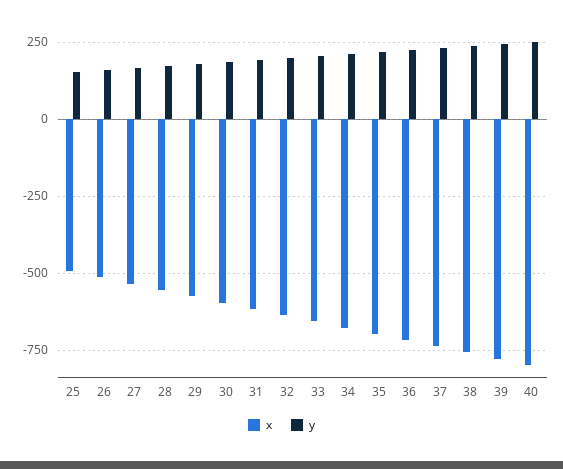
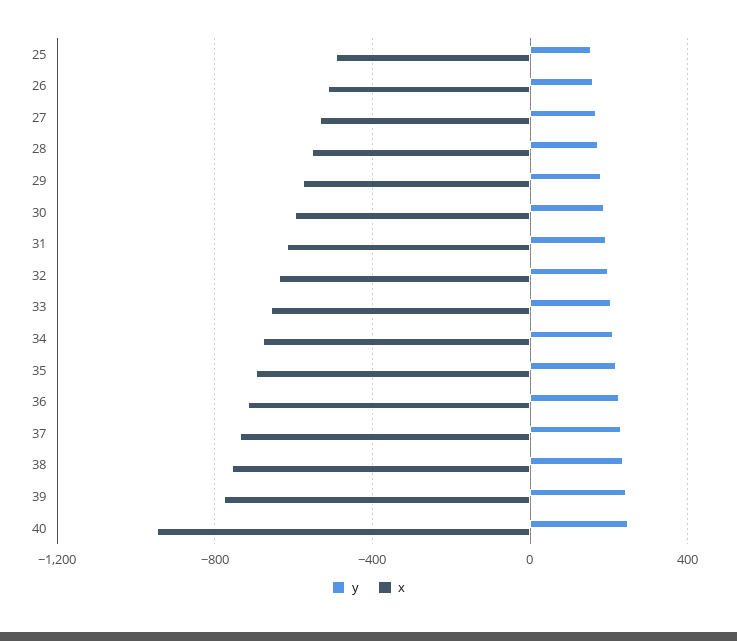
x, 40: -800 -> -950

